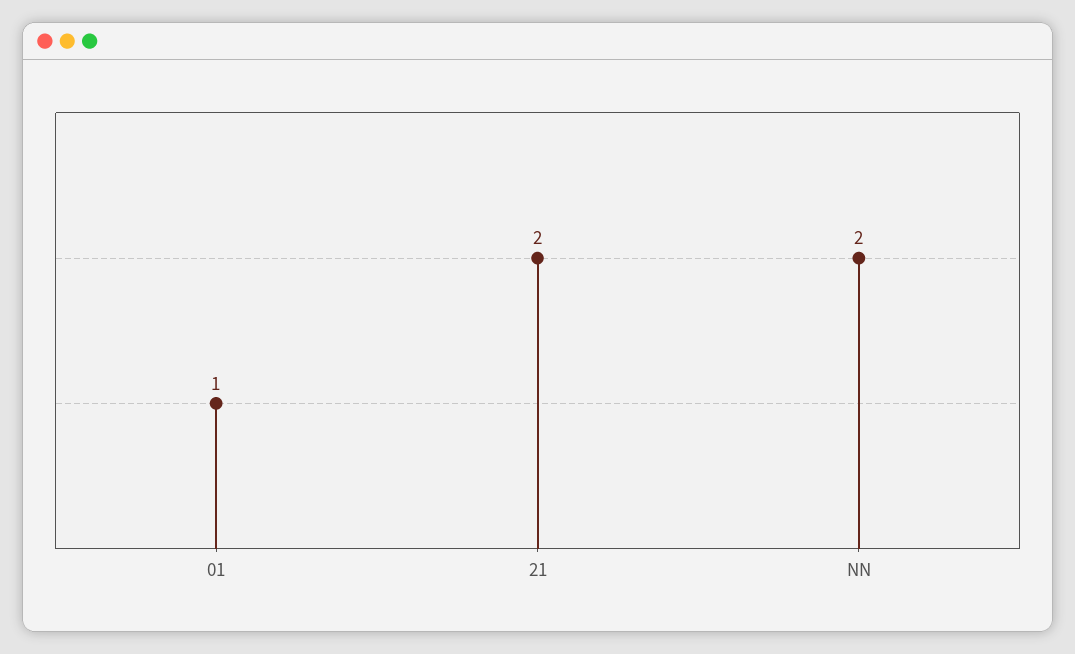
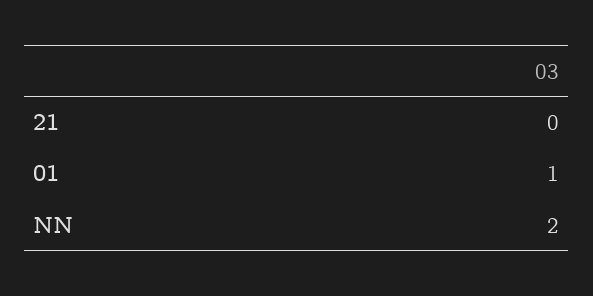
21: 2 -> 0

